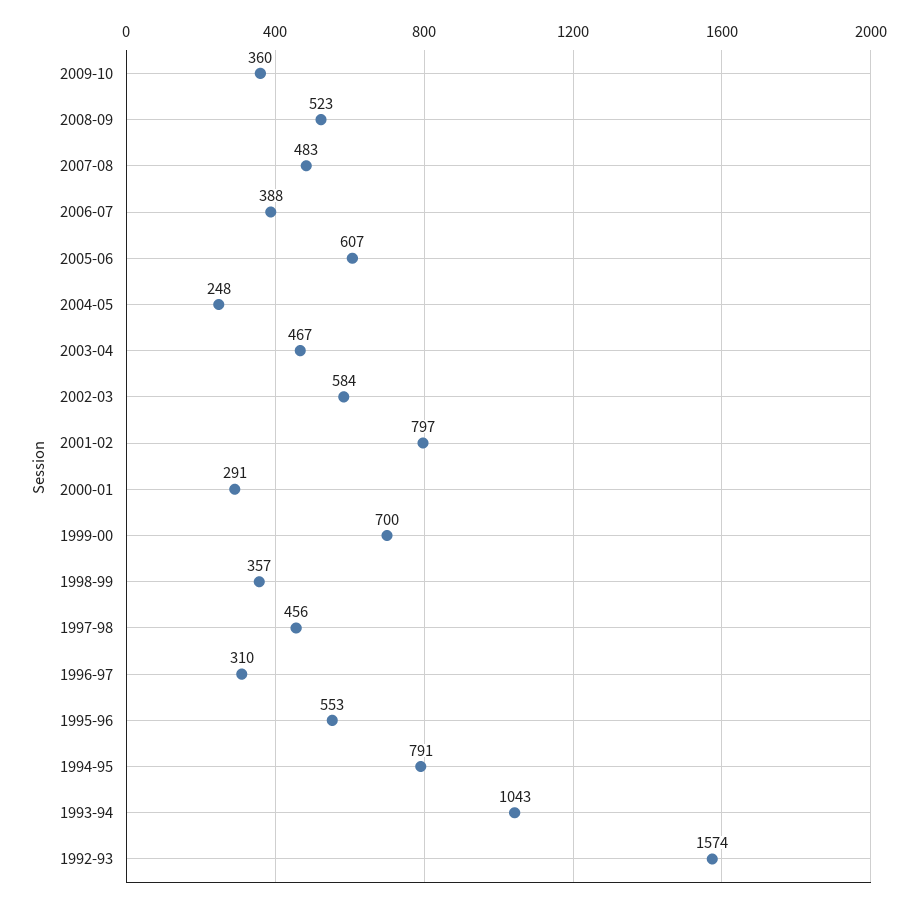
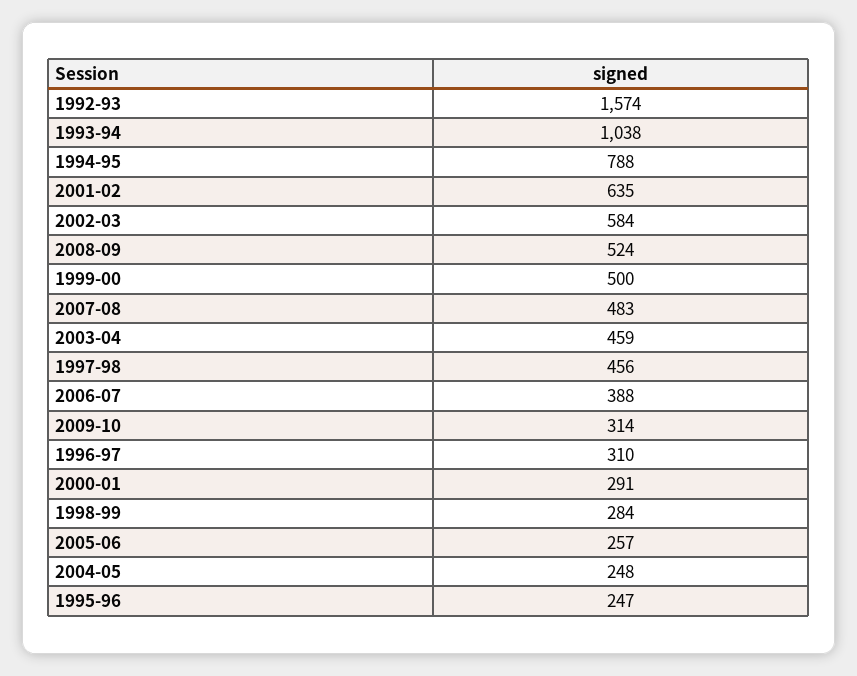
2009-10: 360 -> 314
2008-09: 523 -> 524
2005-06: 607 -> 257
2003-04: 467 -> 459
2001-02: 797 -> 635
1999-00: 700 -> 500
1998-99: 357 -> 284
1995-96: 553 -> 247
1994-95: 791 -> 788
1993-94: 1043 -> 1038

